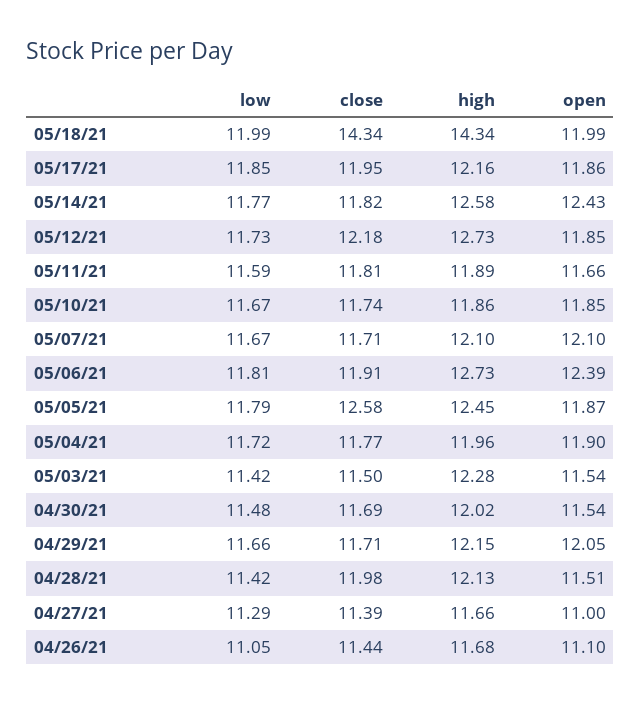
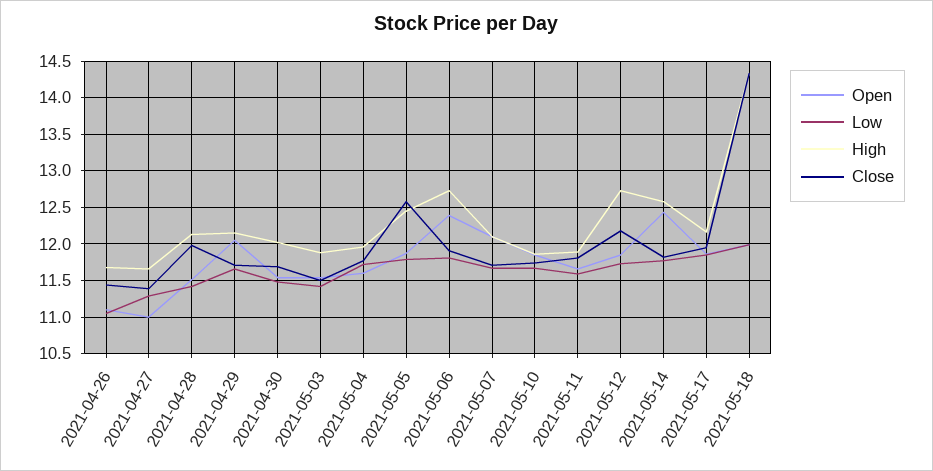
open, 05/04/21: 11.9 -> 11.6
high, 05/03/21: 12.28 -> 11.9

